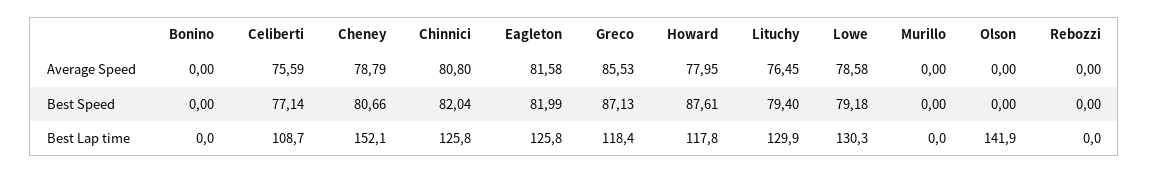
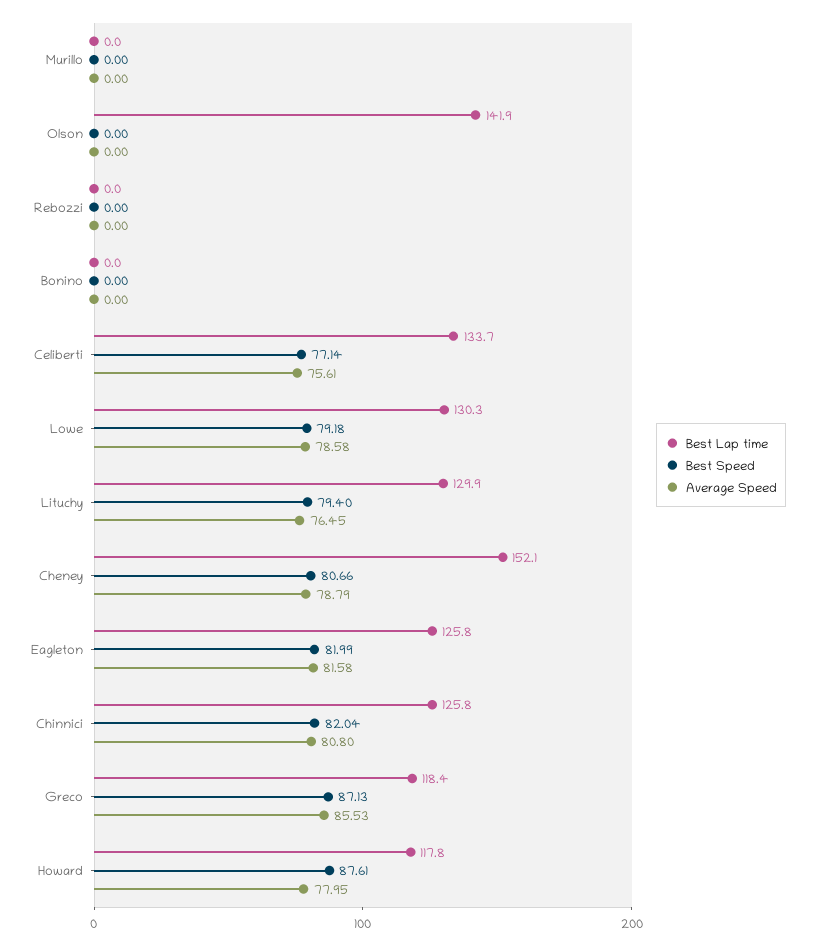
Average Speed, Celiberti: 75.59 -> 75.61
Best Lap time, Celiberti: 108.7 -> 133.7

